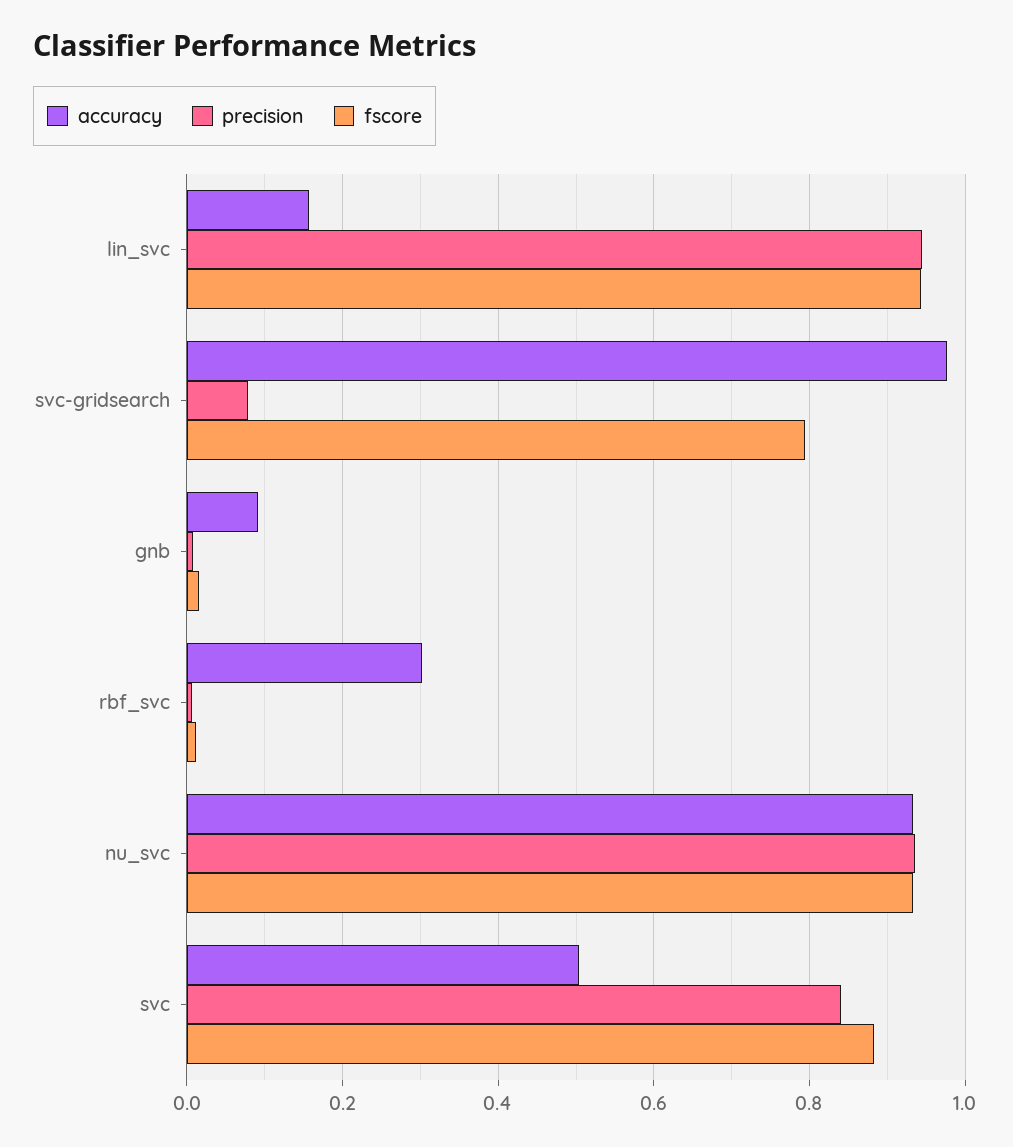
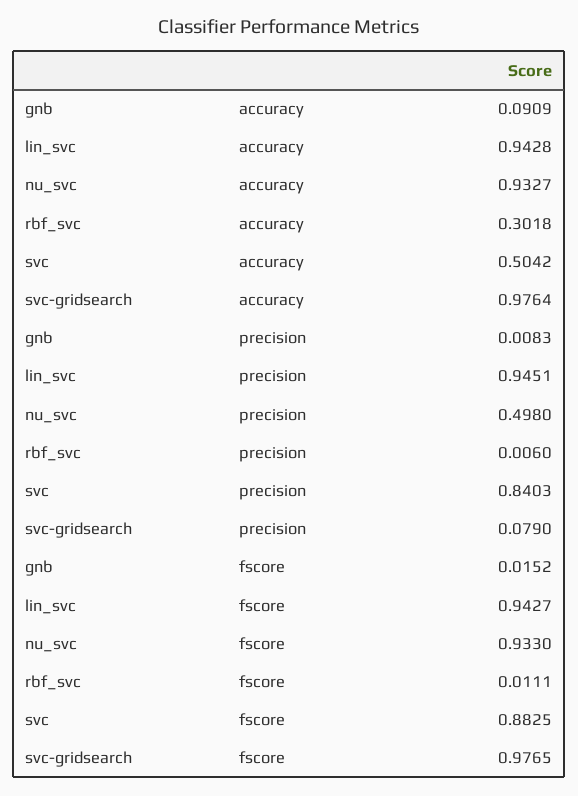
accuracy, lin_svc: 0.16 -> 0.9428
fscore, svc-gridsearch: 0.8 -> 0.9765
precision, nu_svc: 0.94 -> 0.498

